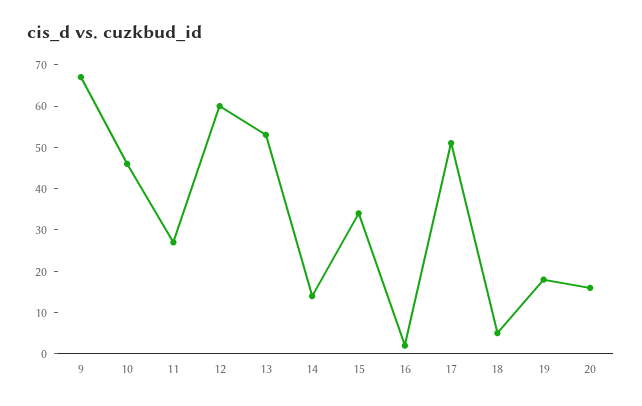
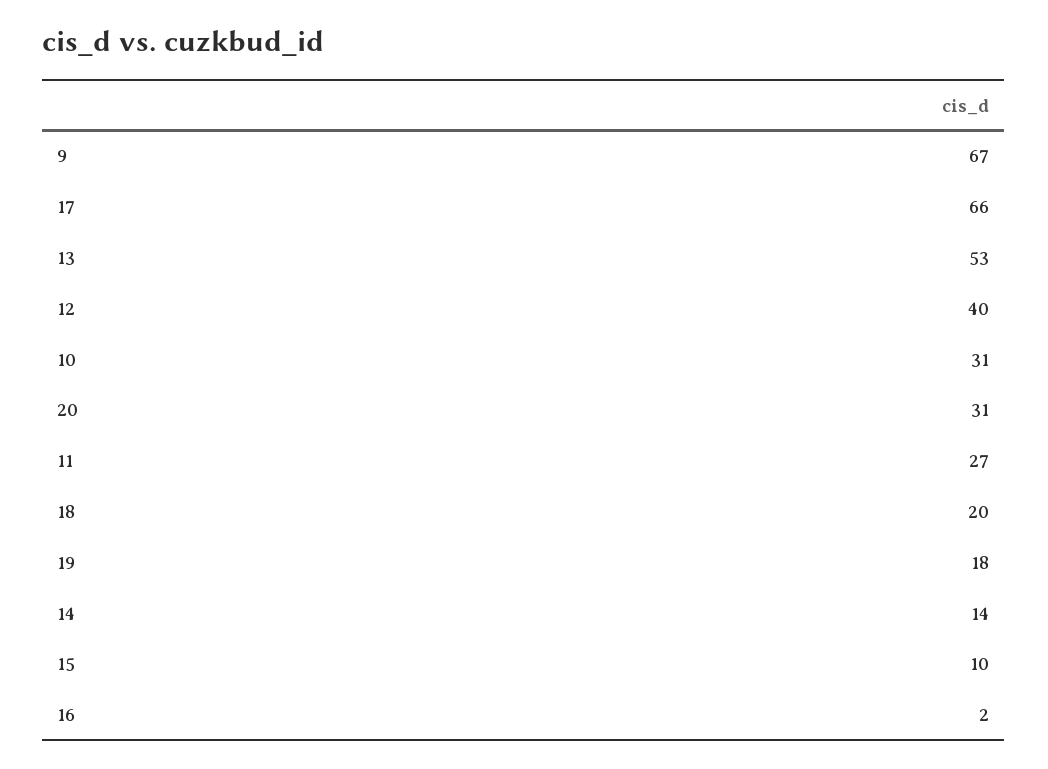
10: 45 -> 31
12: 60 -> 40
15: 35 -> 10
17: 50 -> 66
18: 5 -> 20
20: 15 -> 31

